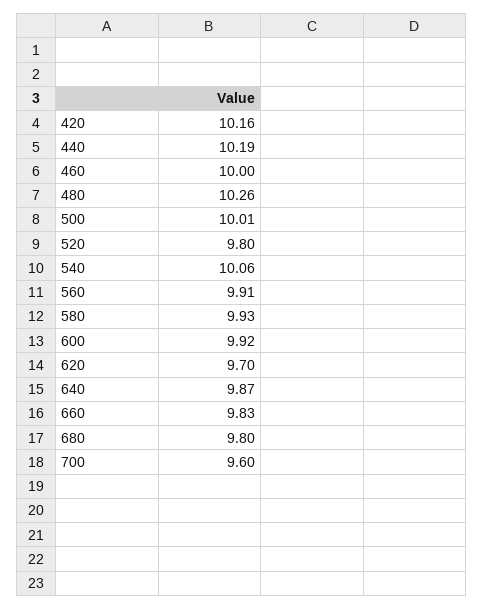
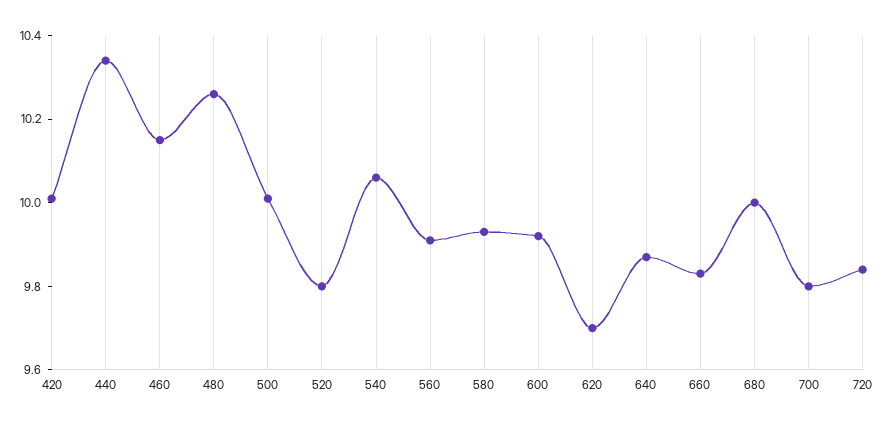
420: 10.16 -> 10
440: 10.19 -> 10.35
460: 10 -> 10.15
680: 9.8 -> 10
700: 9.6 -> 9.8
720: none -> 9.85

